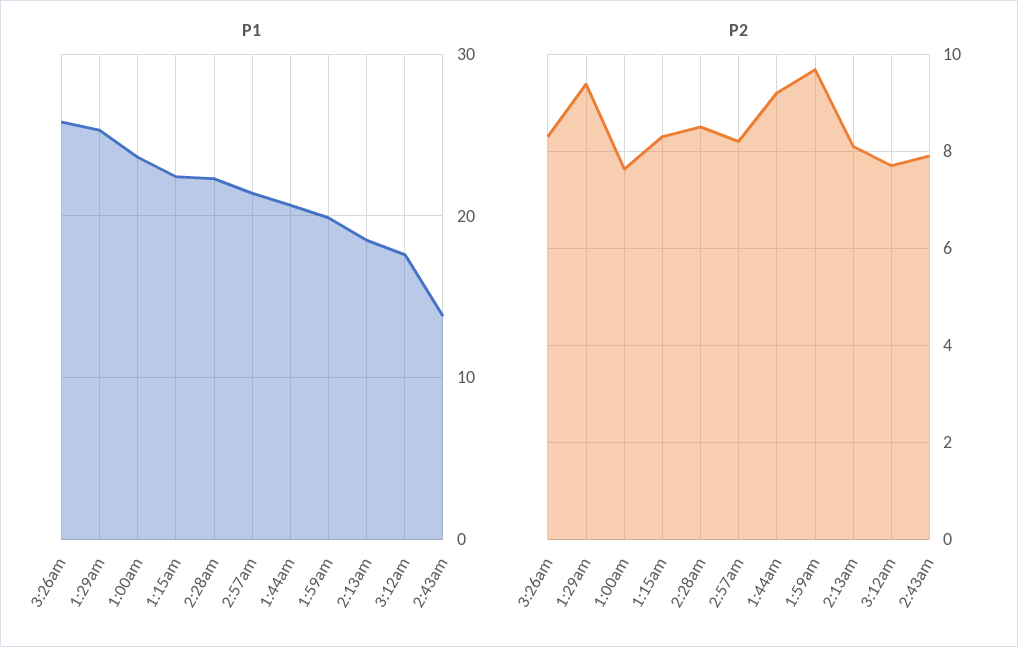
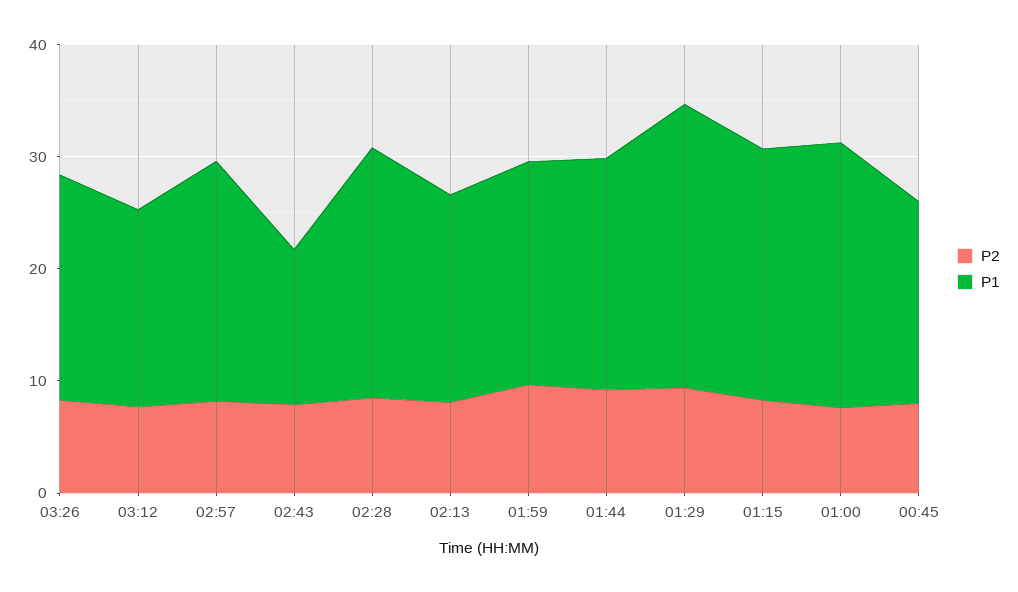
P1, 3:26am: 26 -> 20
P2, 00:45: none -> 8
P1, 00:45: none -> 18

